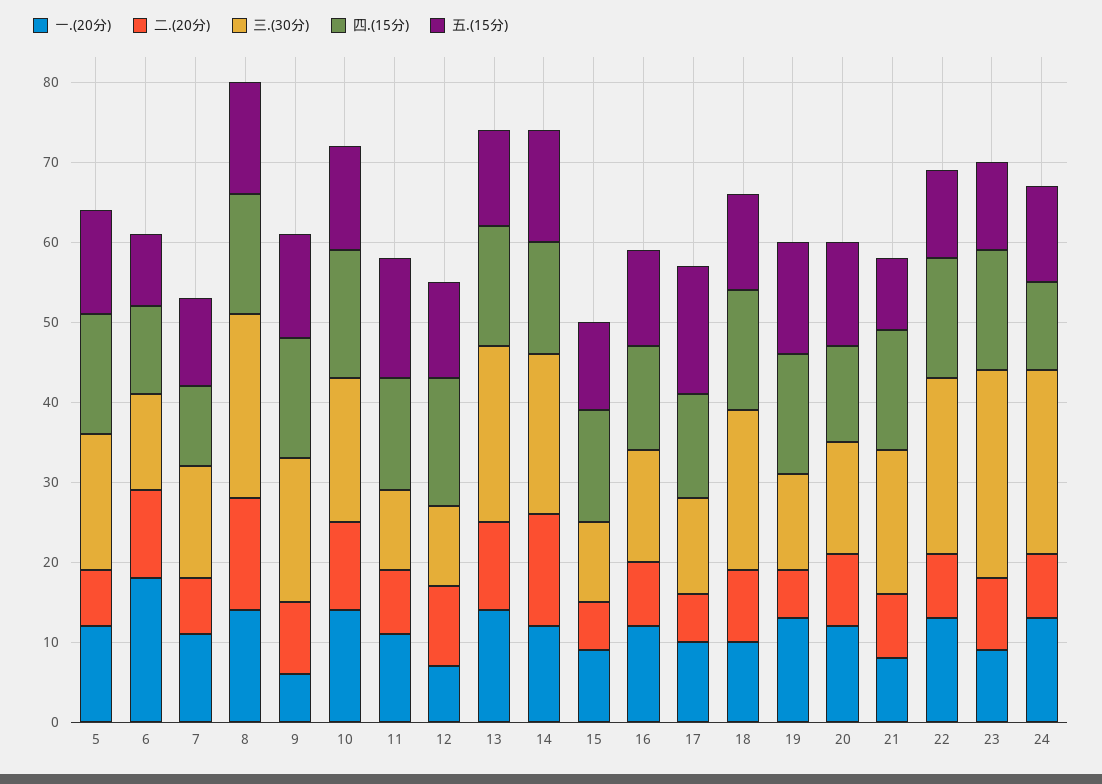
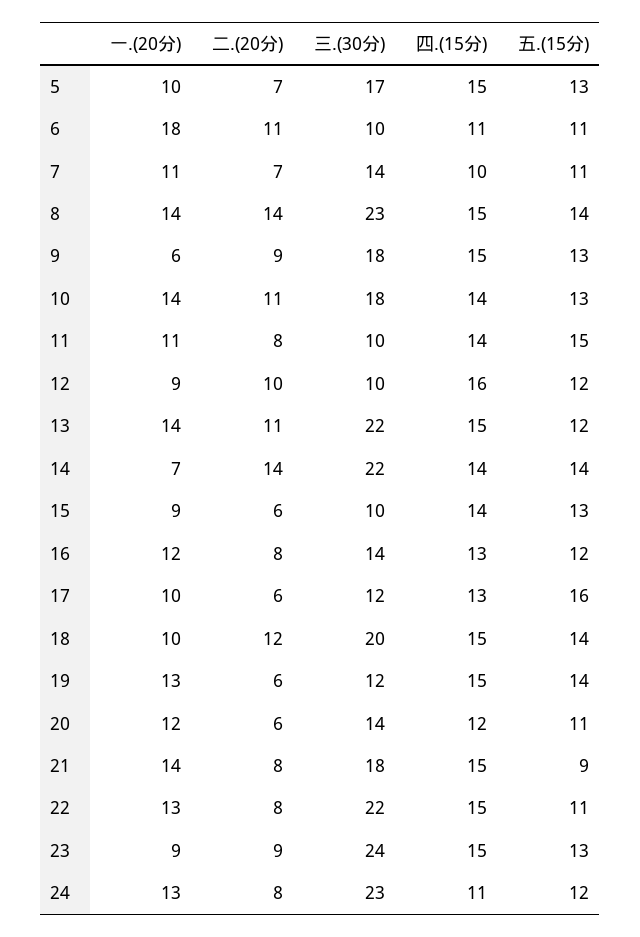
一.(20分), 5: 12 -> 10
三.(30分), 6: 12 -> 10
五.(15分), 6: 9 -> 11
四.(15分), 10: 16 -> 14
一.(20分), 12: 7 -> 9
一.(20分), 14: 12 -> 7
三.(30分), 14: 20 -> 22
五.(15分), 15: 11 -> 13
二.(20分), 18: 9 -> 12
五.(15分), 18: 12 -> 14
二.(20分), 20: 9 -> 6
五.(15分), 20: 13 -> 11
一.(20分), 21: 8 -> 14
三.(30分), 23: 26 -> 24
五.(15分), 23: 11 -> 13

